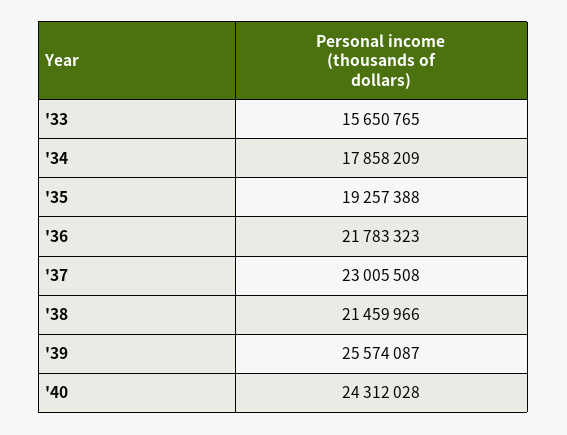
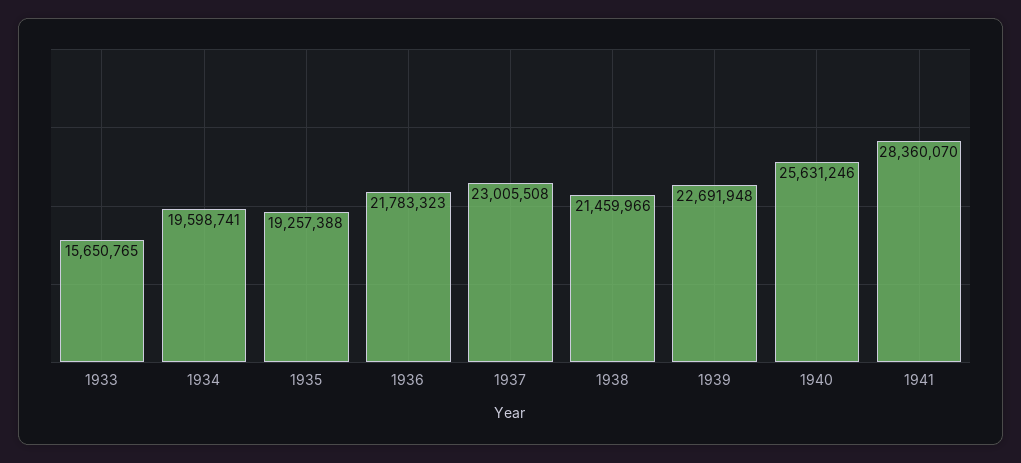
'34: 17858209 -> 19598741
'39: 25574087 -> 22691948
'40: 24312028 -> 25631246
1941: none -> 28360070

